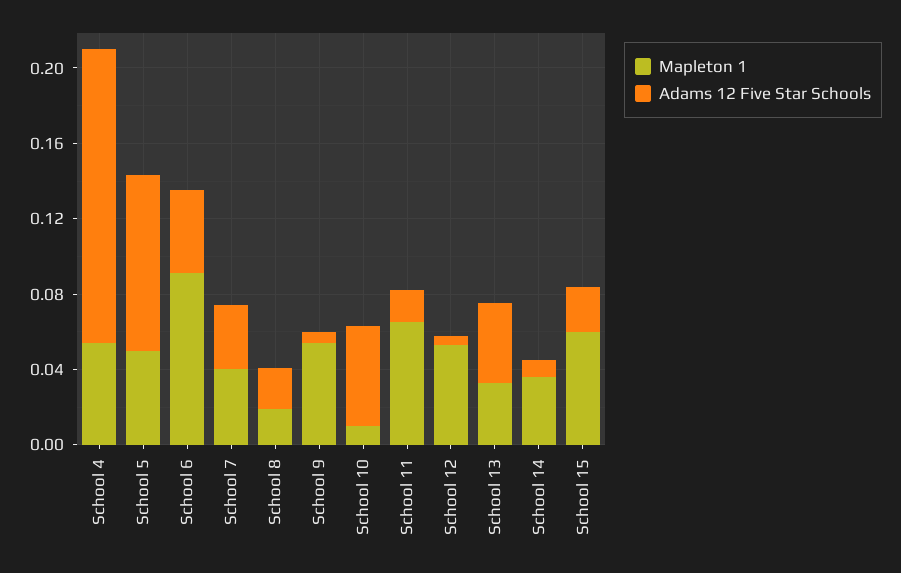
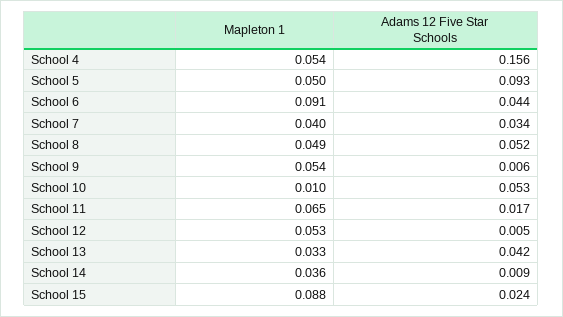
Mapleton 1, School 8: 0.02 -> 0.049
Adams 12 Five Star Schools, School 8: 0.02 -> 0.052
Mapleton 1, School 15: 0.06 -> 0.088

